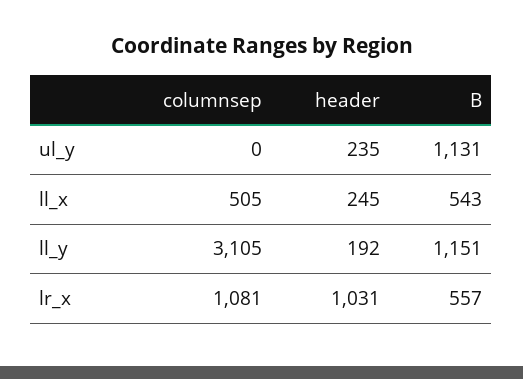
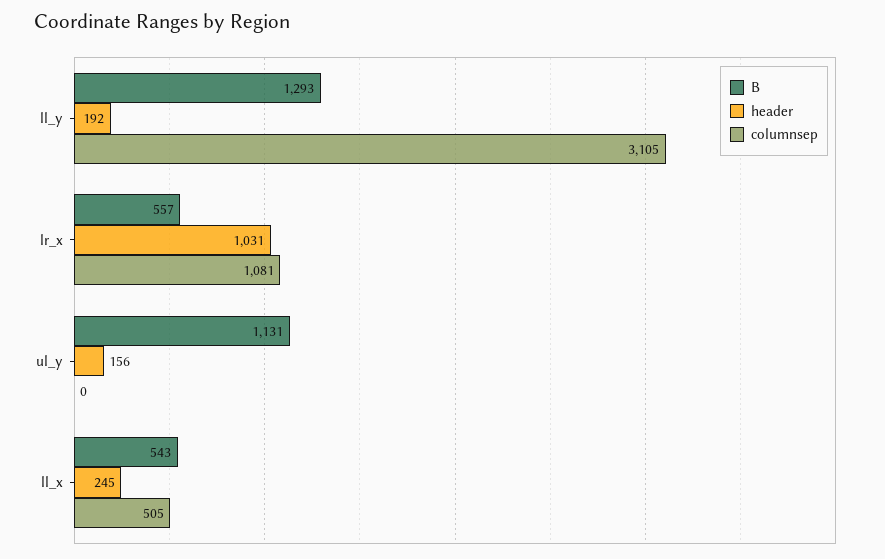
header, ul_y: 235 -> 156
B, ll_y: 1151 -> 1293

